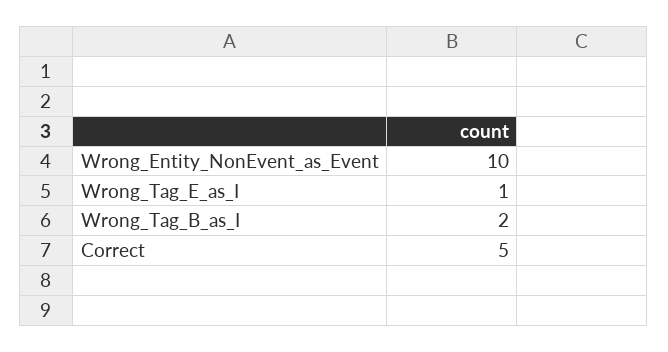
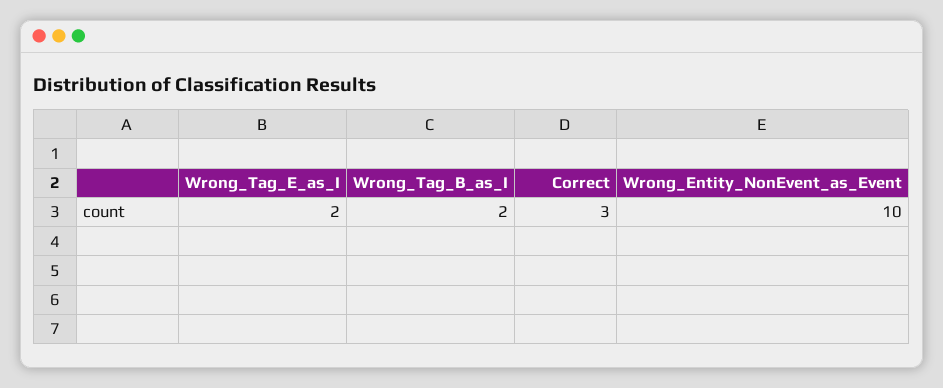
Wrong_Tag_E_as_I: 1 -> 2
Correct: 5 -> 3

